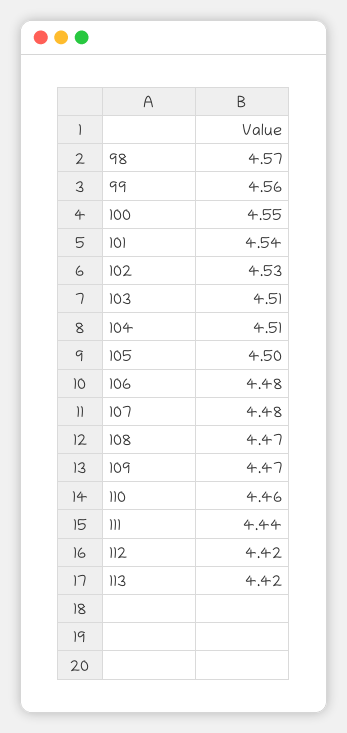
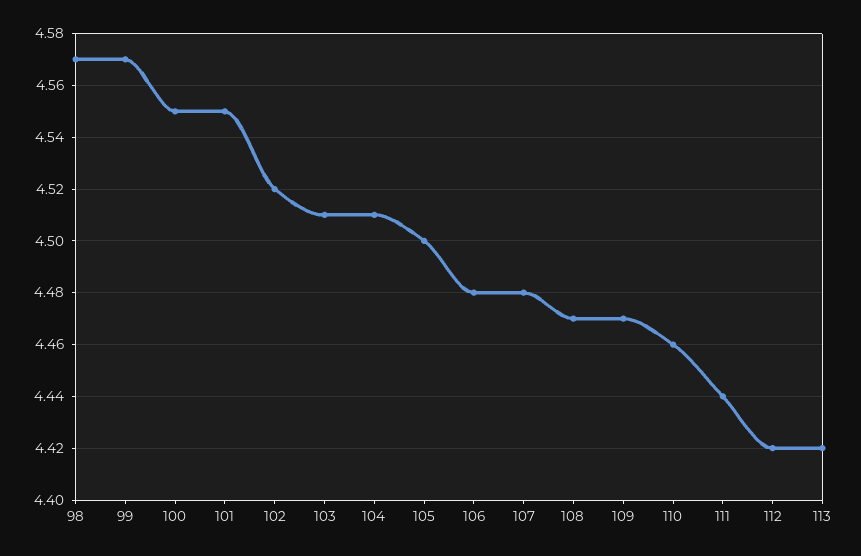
99: 4.56 -> 4.57
101: 4.54 -> 4.55
102: 4.53 -> 4.52

